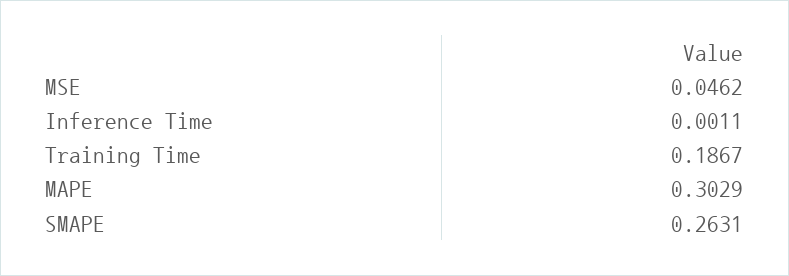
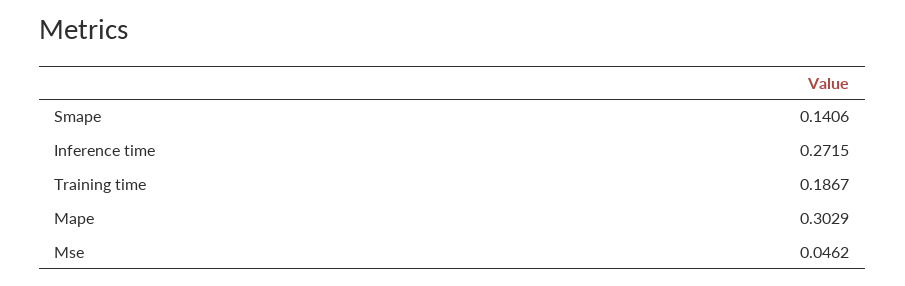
Inference Time: 0.0011 -> 0.2715
SMAPE: 0.2631 -> 0.1406

